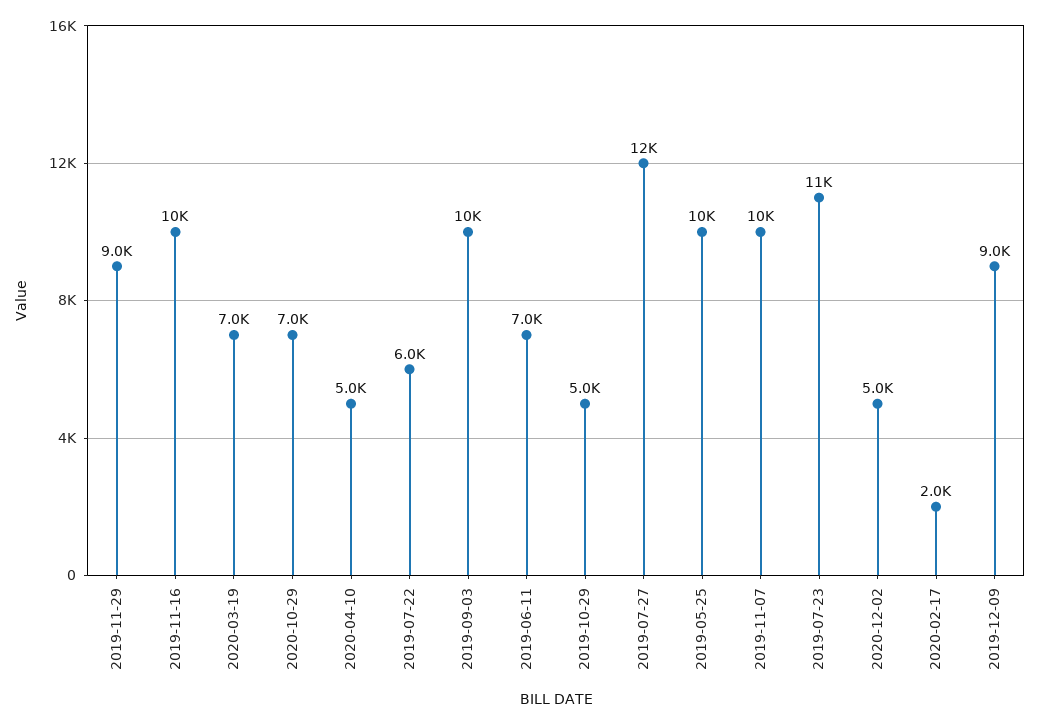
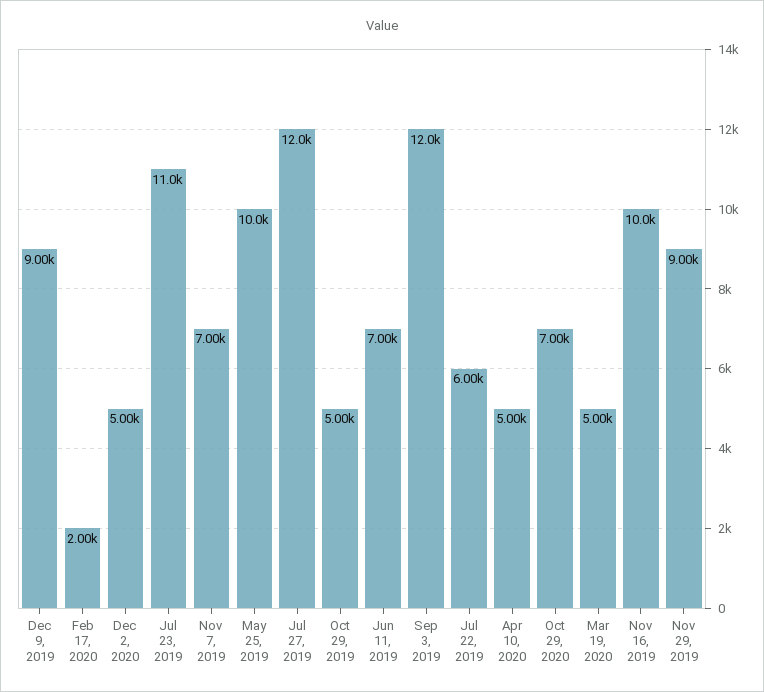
2020-03-19: 7000 -> 5000
2019-09-03: 10000 -> 12000
2019-11-07: 10000 -> 7000

